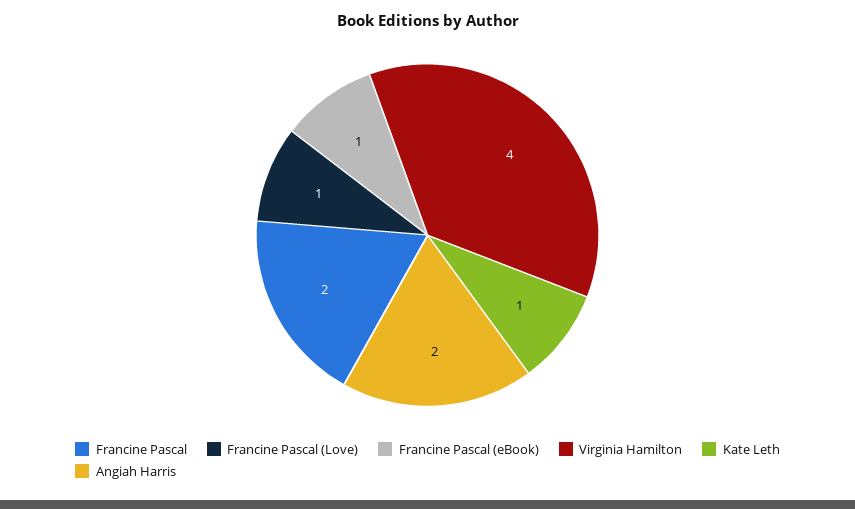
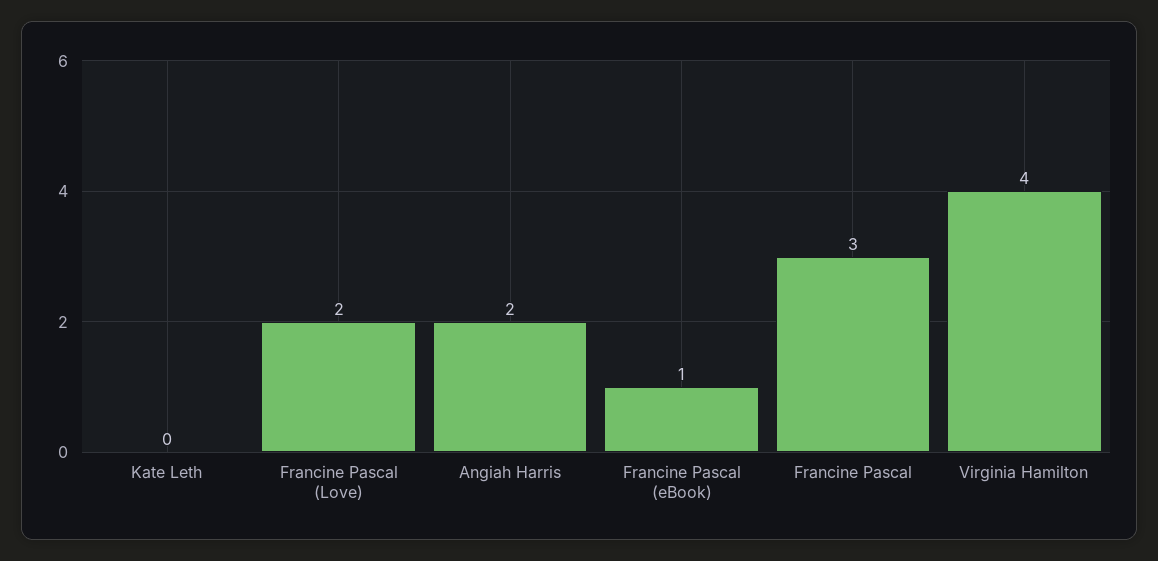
Francine Pascal: 2 -> 3
Francine Pascal (Love): 1 -> 2
Kate Leth: 1 -> 0

